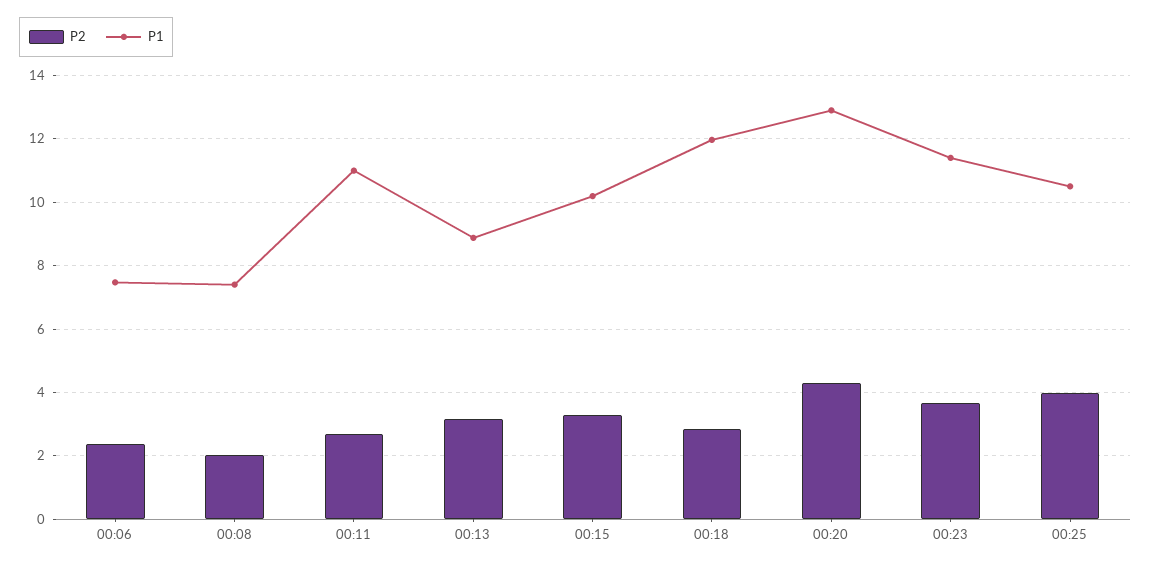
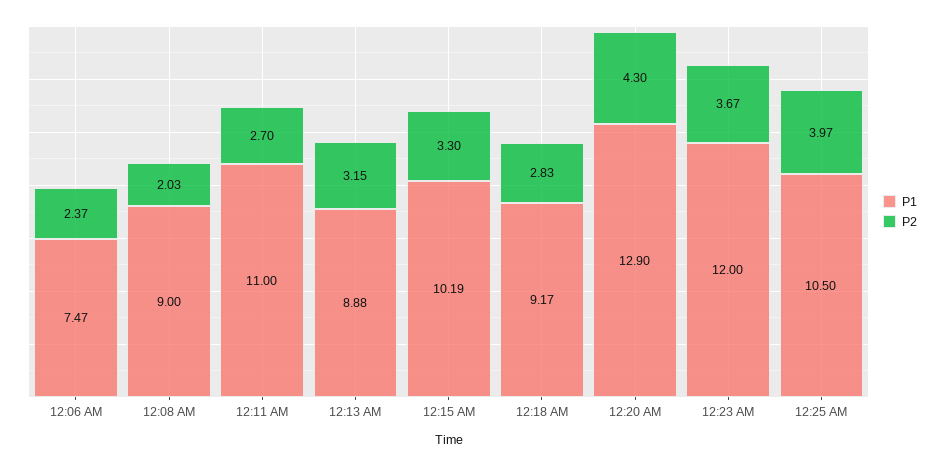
P1, 00:08: 7.4 -> 9
P1, 00:18: 12 -> 9.17
P1, 00:23: 11.4 -> 12

